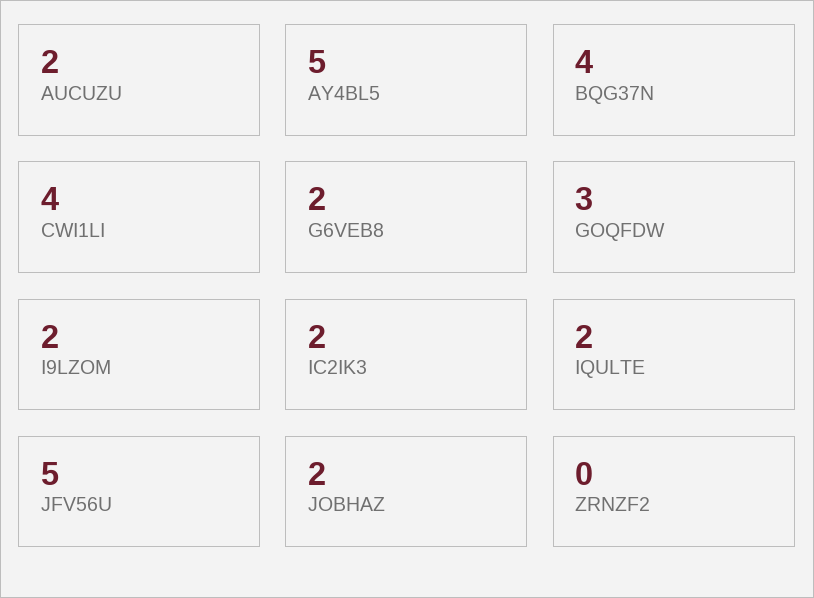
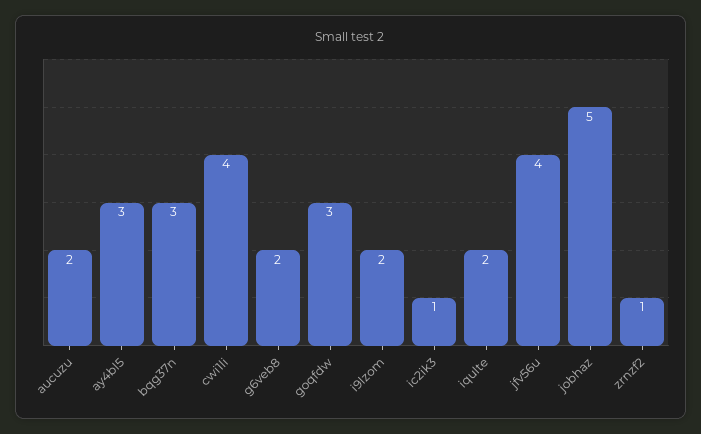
AY4BL5: 5 -> 3
BQG37N: 4 -> 3
IC2IK3: 2 -> 1
JFV56U: 5 -> 4
JOBHAZ: 2 -> 5
ZRNZF2: 0 -> 1

